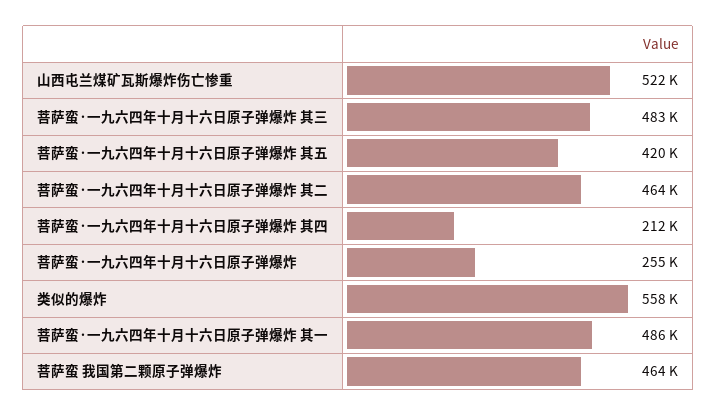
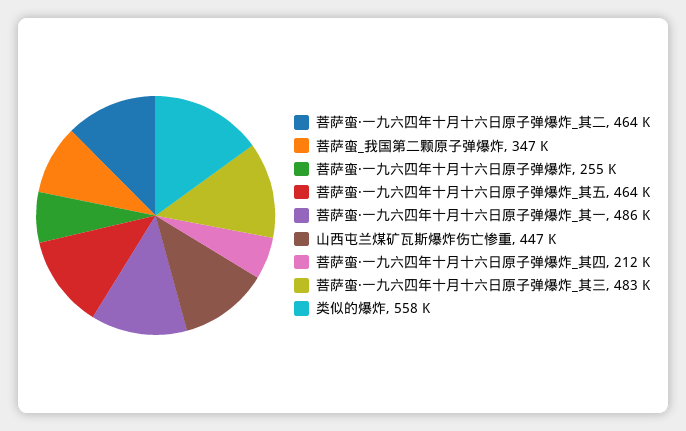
山西屯兰煤矿瓦斯爆炸伤亡惨重: 522000 -> 447000
菩萨蛮·一九六四年十月十六日原子弹爆炸 其五: 420000 -> 464000
菩萨蛮 我国第二颗原子弹爆炸: 464000 -> 347000

